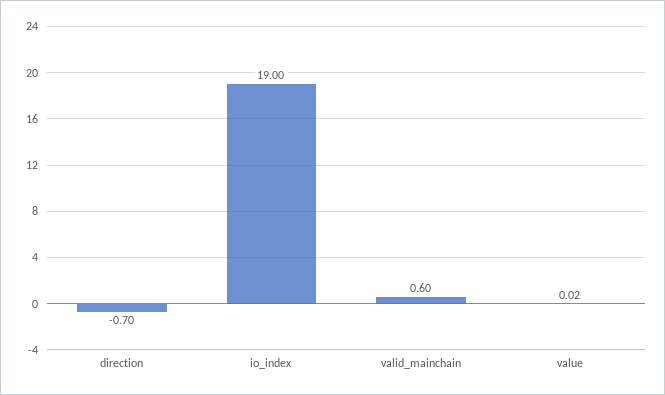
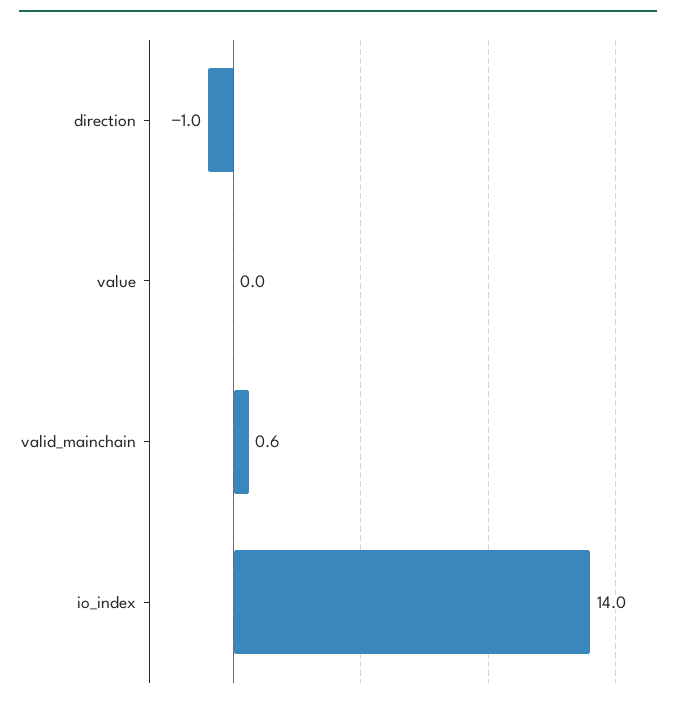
direction: -0.7 -> -1
io_index: 19 -> 14

